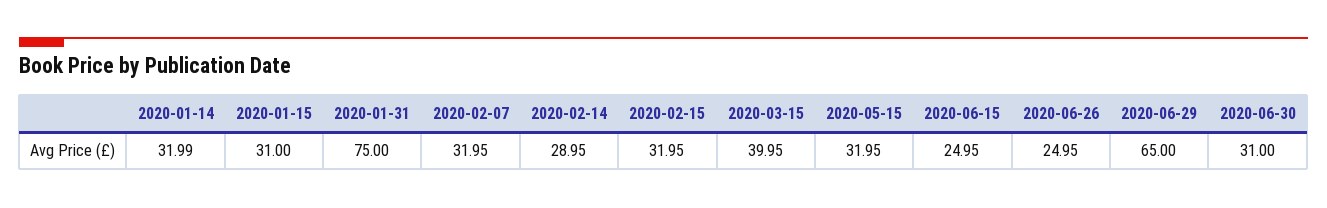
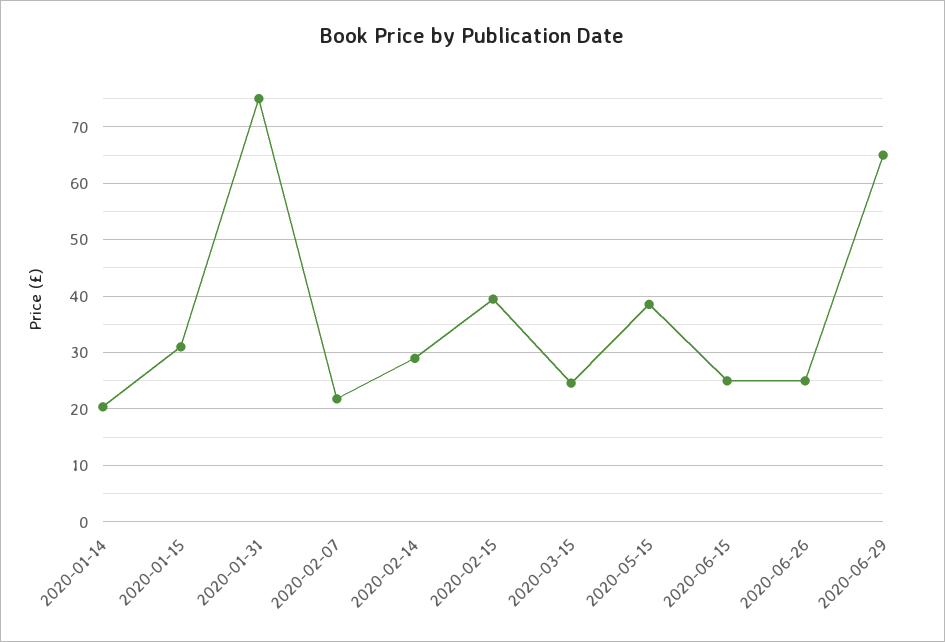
2020-01-14: 31.99 -> 20
2020-02-07: 31.95 -> 22
2020-02-15: 31.95 -> 40
2020-03-15: 39.95 -> 24
2020-05-15: 31.95 -> 38
2020-06-30: 31 -> none

